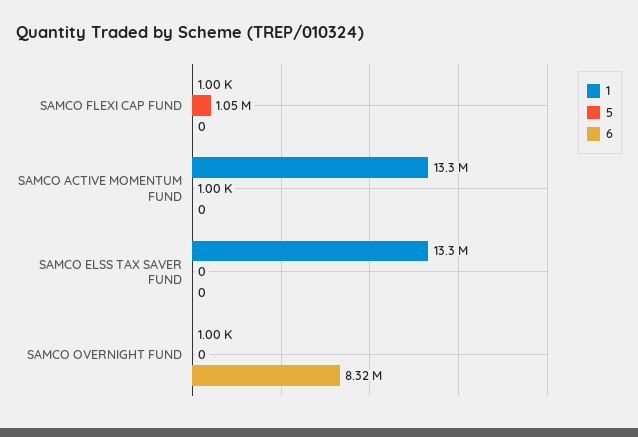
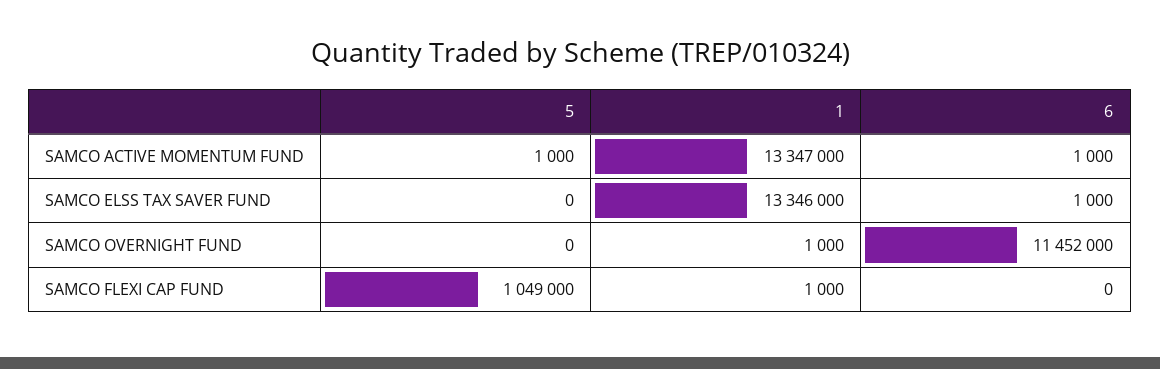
6, SAMCO ACTIVE MOMENTUM FUND: 0 -> 1000
6, SAMCO ELSS TAX SAVER FUND: 0 -> 1000
6, SAMCO OVERNIGHT FUND: 8320000 -> 11452000

